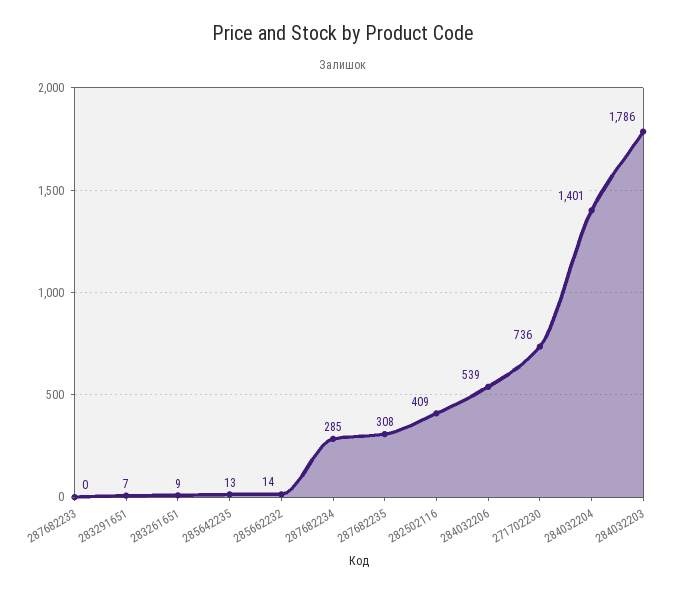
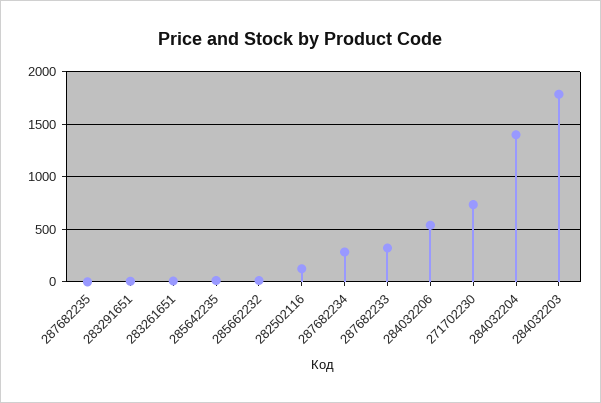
287682233: 0 -> 300
287682235: 308 -> 0
282502116: 409 -> 100

